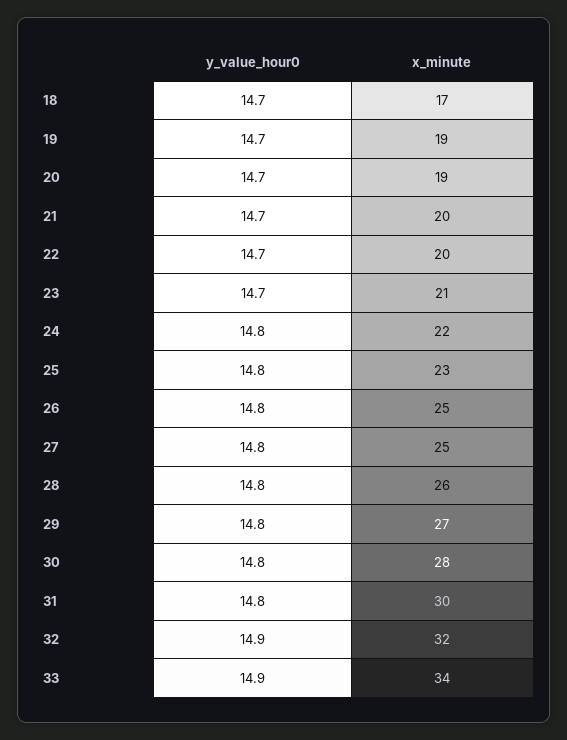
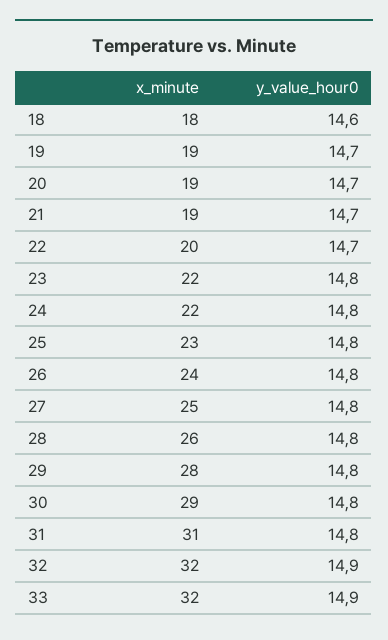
y_value_hour0, 18: 14.7 -> 14.6
x_minute, 18: 17 -> 18
x_minute, 21: 20 -> 19
y_value_hour0, 23: 14.7 -> 14.8
x_minute, 23: 21 -> 22
x_minute, 26: 25 -> 24
x_minute, 29: 27 -> 28
x_minute, 30: 28 -> 29
x_minute, 31: 30 -> 31
x_minute, 33: 34 -> 32

